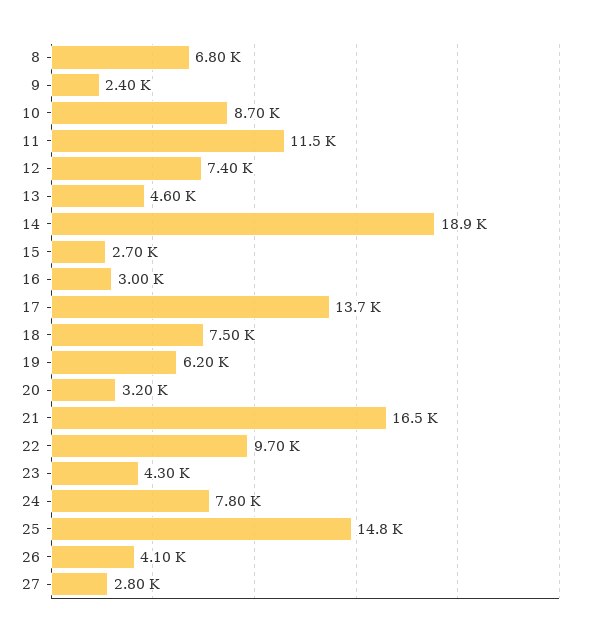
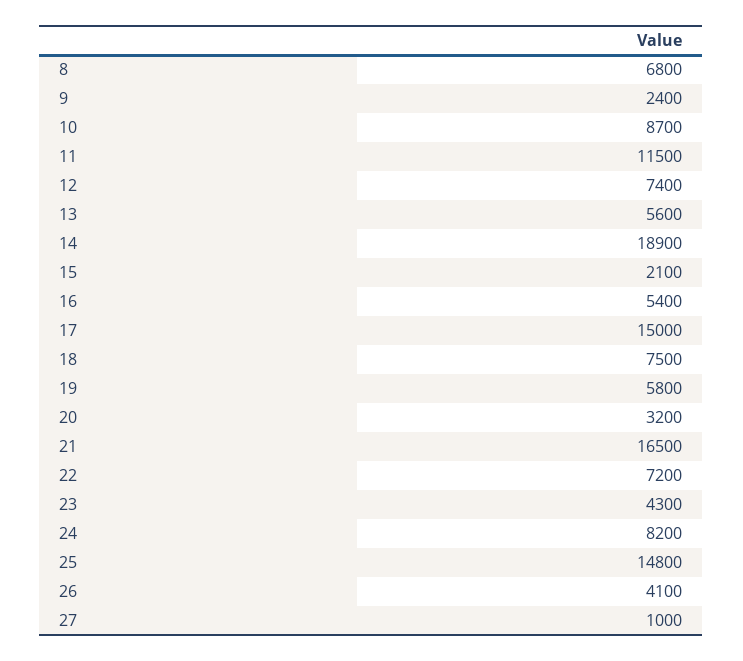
13: 4600 -> 5600
15: 2700 -> 2100
16: 3000 -> 5400
17: 13700 -> 15000
19: 6200 -> 5800
22: 9700 -> 7200
24: 7800 -> 8200
27: 2800 -> 1000

